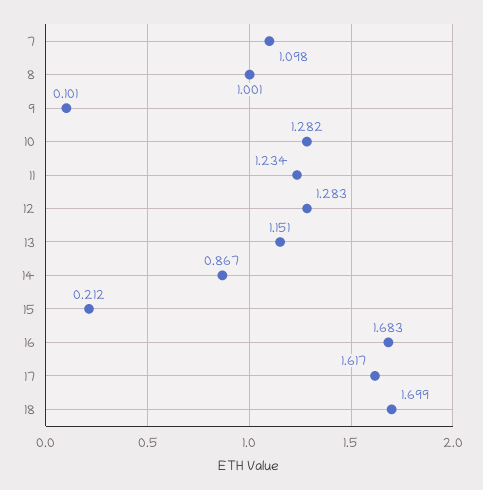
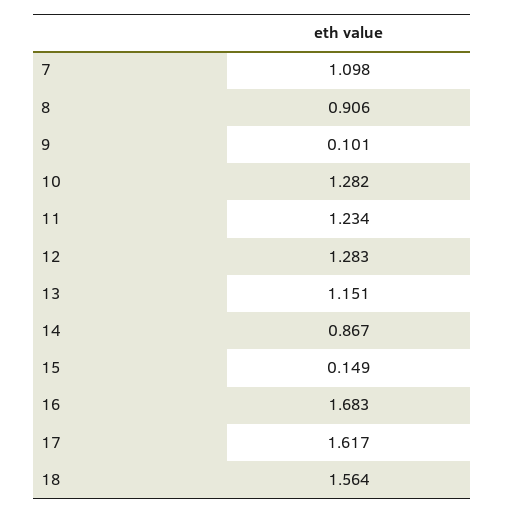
8: 1.001 -> 0.906
15: 0.212 -> 0.149
18: 1.699 -> 1.564

